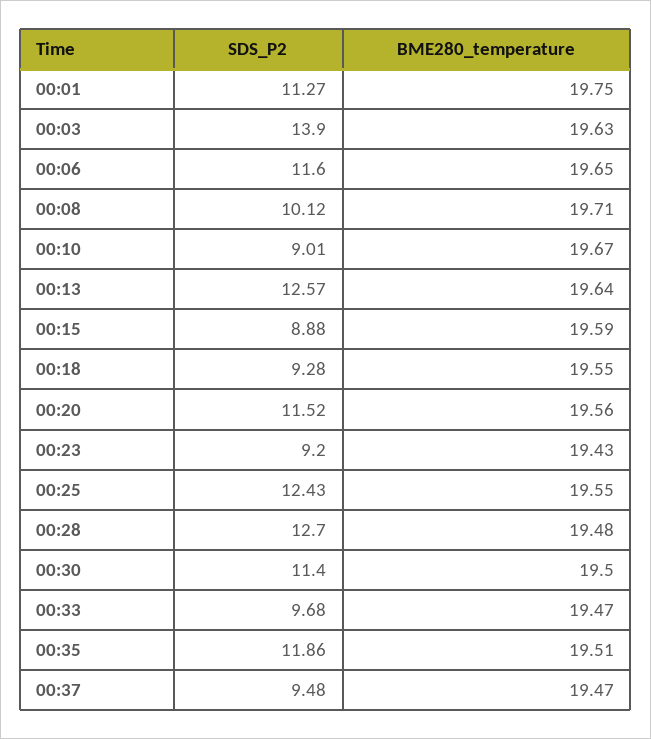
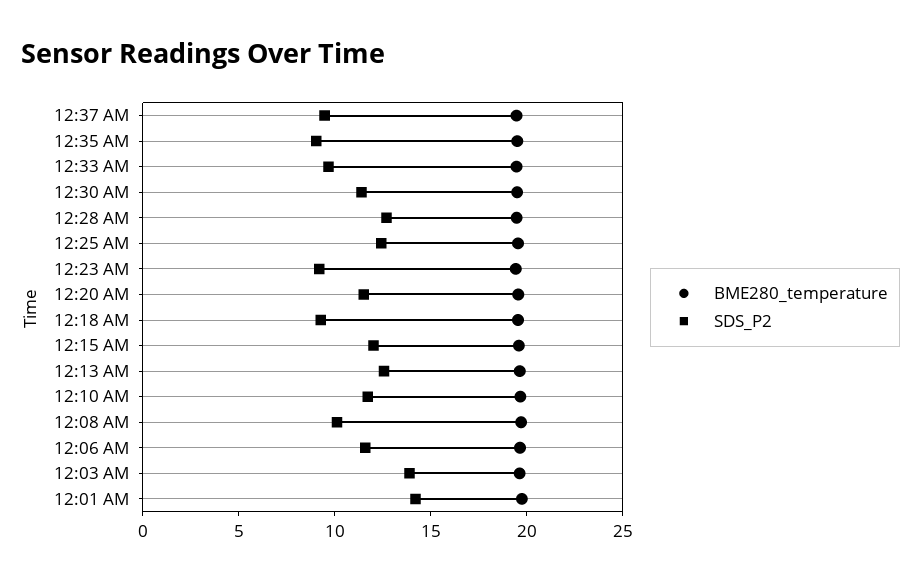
SDS_P2, 00:01: 11.27 -> 14
SDS_P2, 00:10: 9.01 -> 12
SDS_P2, 00:15: 8.88 -> 12
SDS_P2, 00:35: 11.86 -> 9

